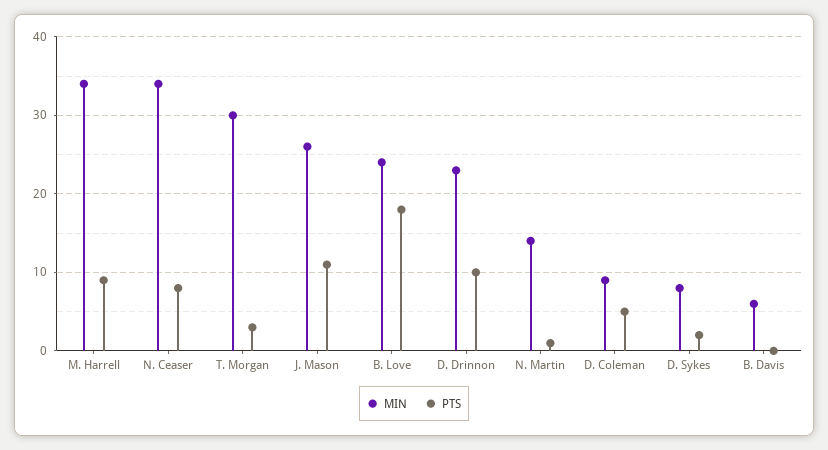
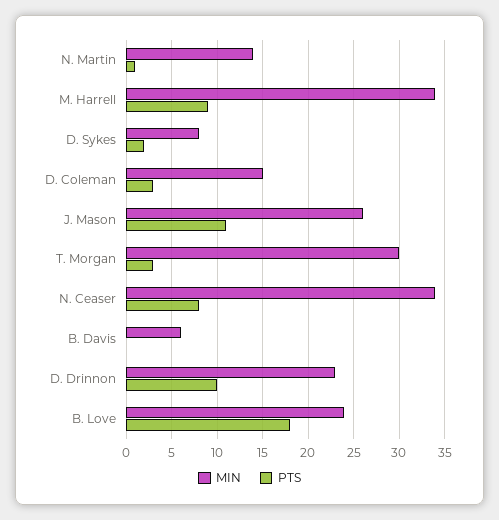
MIN, D. Coleman: 9 -> 15
PTS, D. Coleman: 5 -> 3

